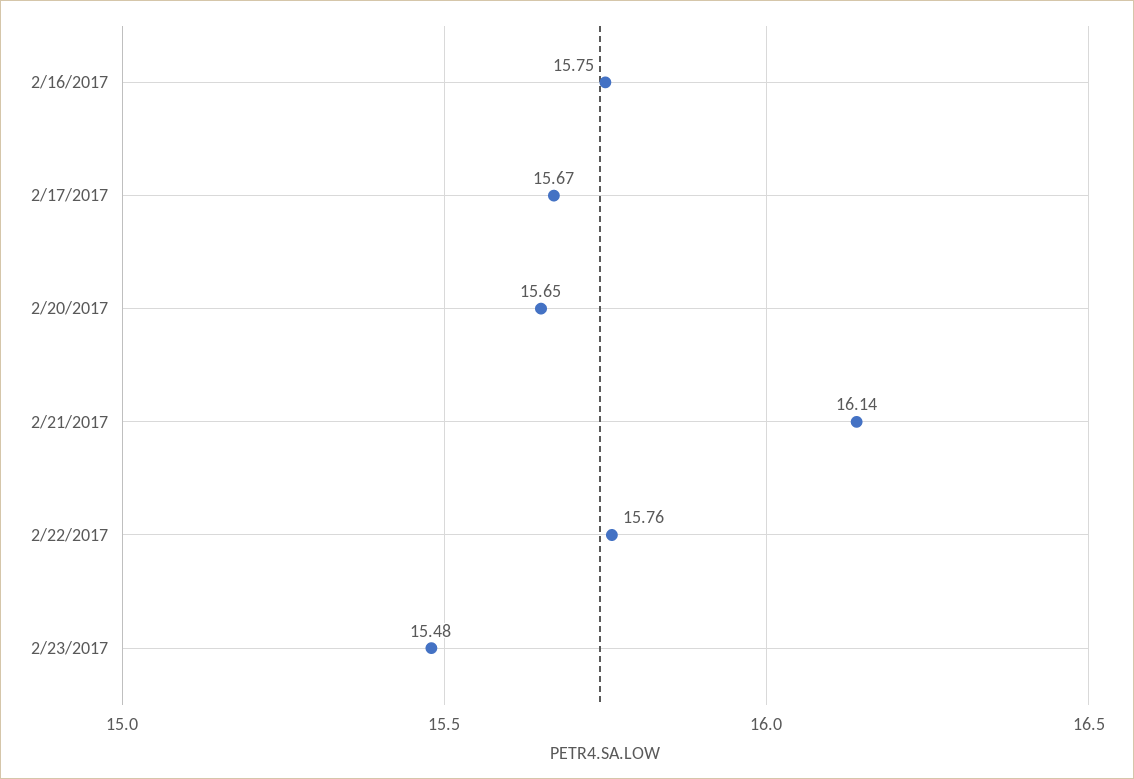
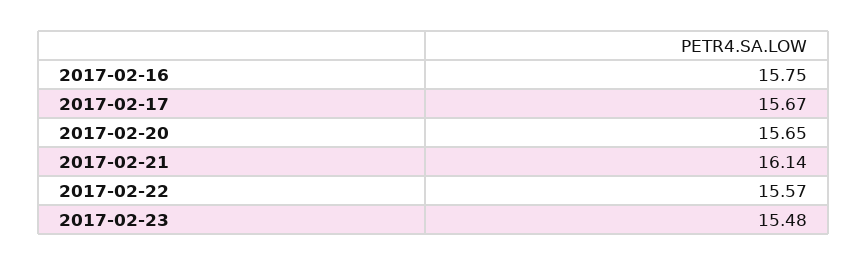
2/22/2017: 15.76 -> 15.57

